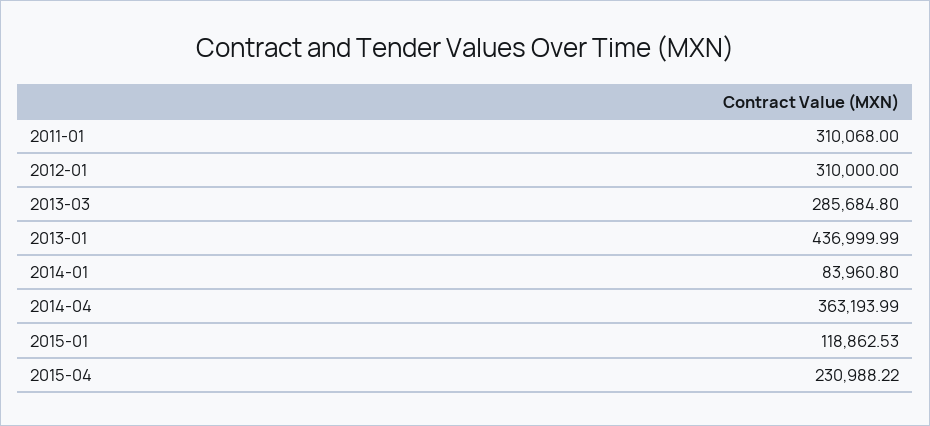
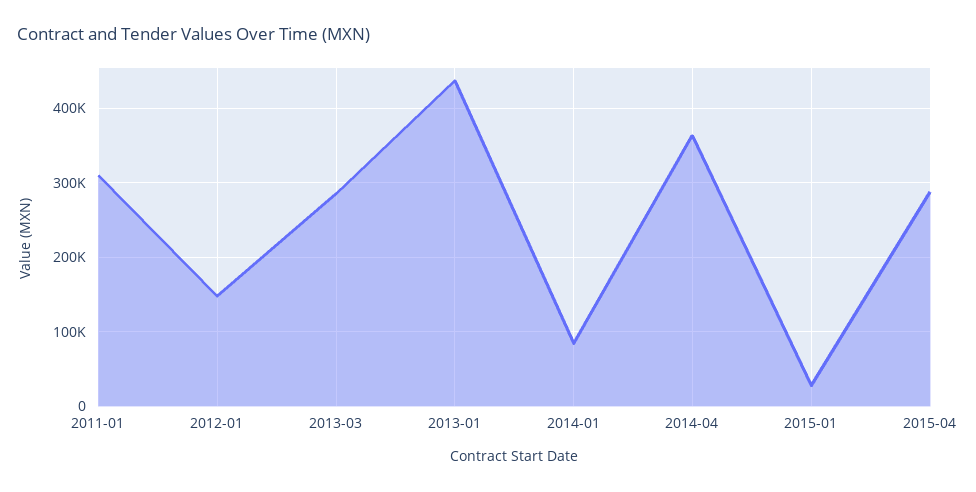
2012-01: 310000 -> 150000
2015-01: 118862.53 -> 30000
2015-04: 230988.22 -> 290000

